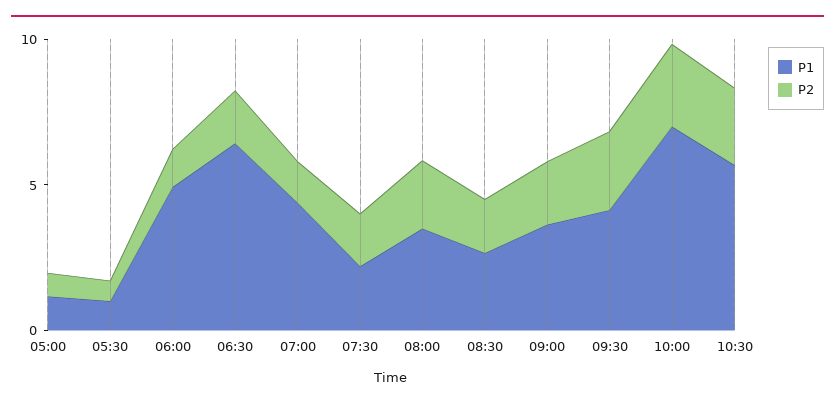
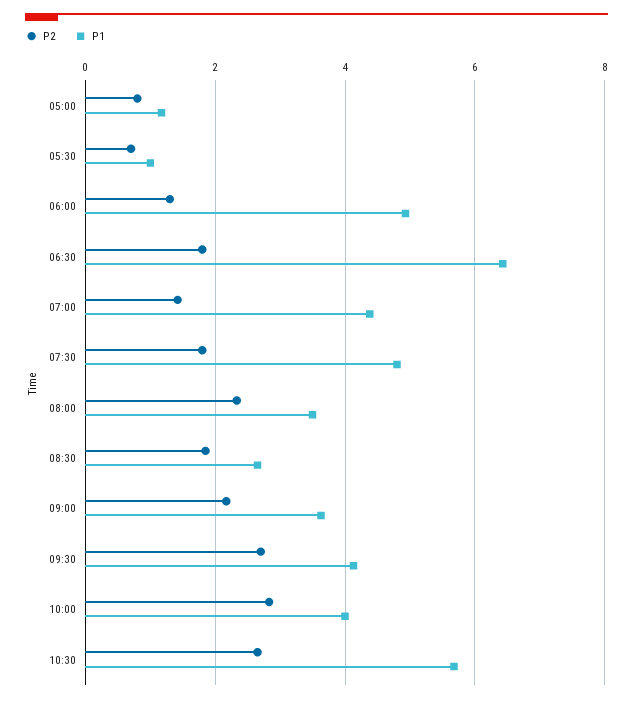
P1, 07:30: 2 -> 4.8
P1, 10:00: 7 -> 4

